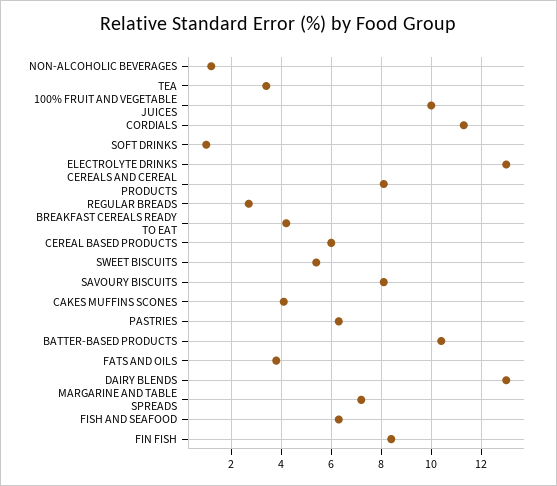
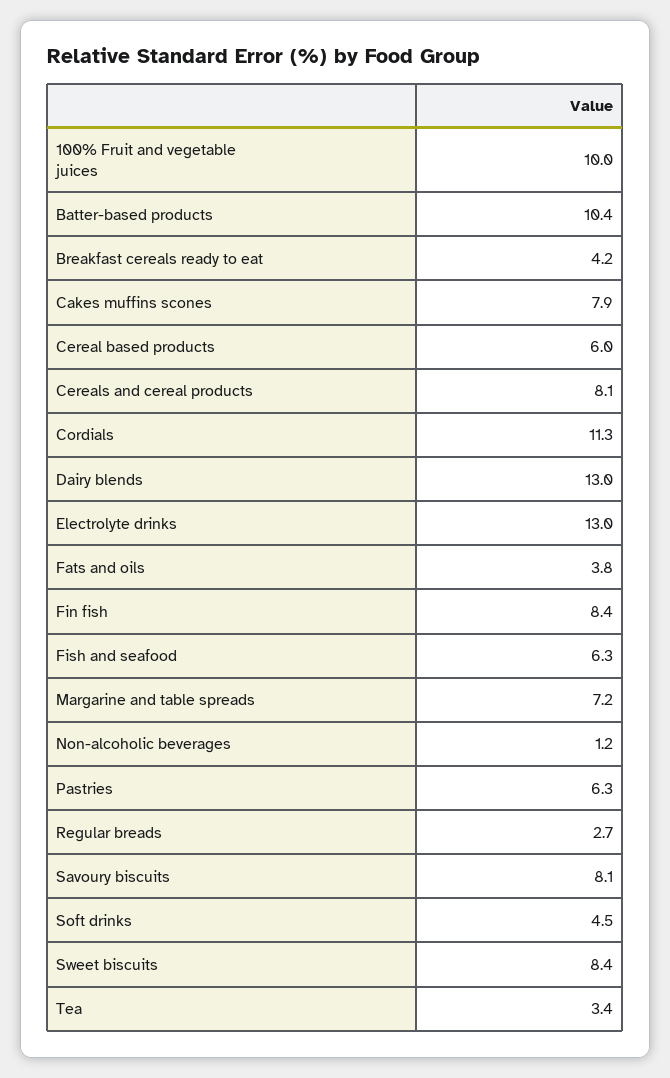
SOFT DRINKS: 1 -> 4.5
SWEET BISCUITS: 5.5 -> 8.4
CAKES MUFFINS SCONES: 4 -> 7.9

